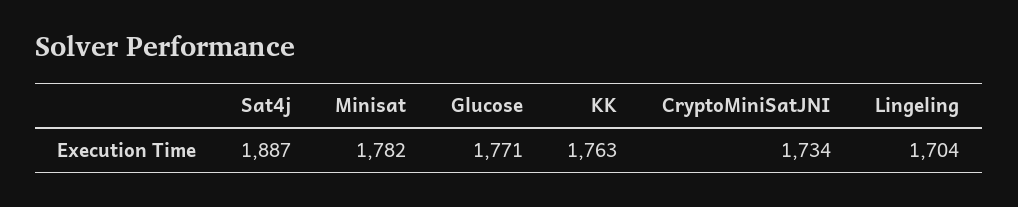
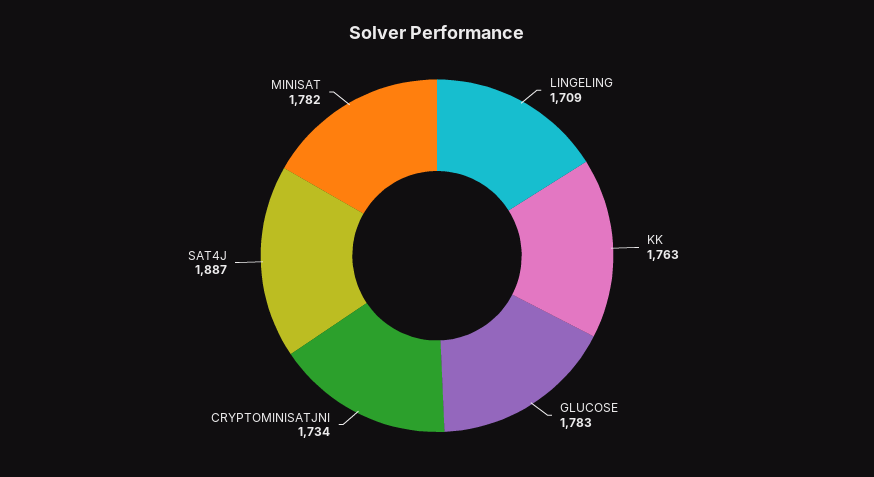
Glucose: 1771 -> 1783
Lingeling: 1704 -> 1709

